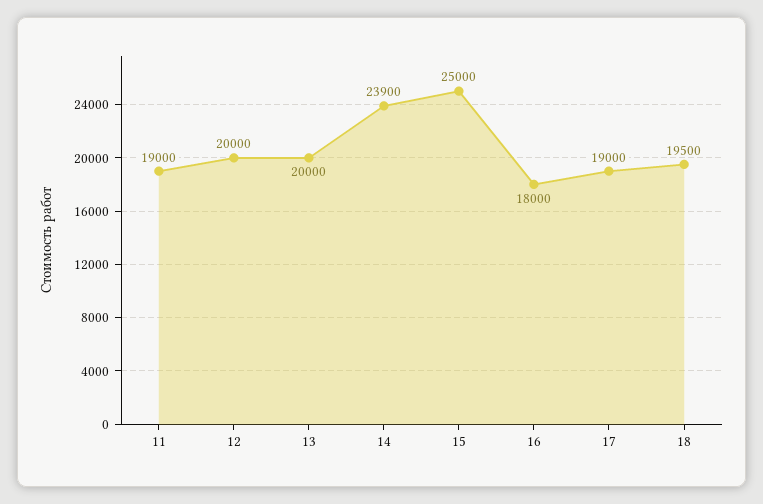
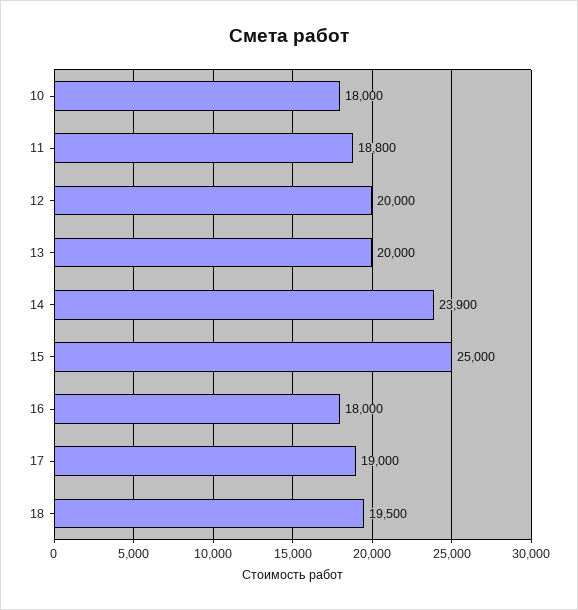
11: 19000 -> 18800
10: none -> 18000

